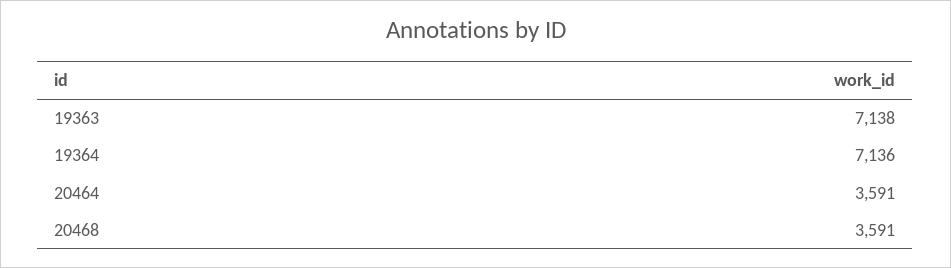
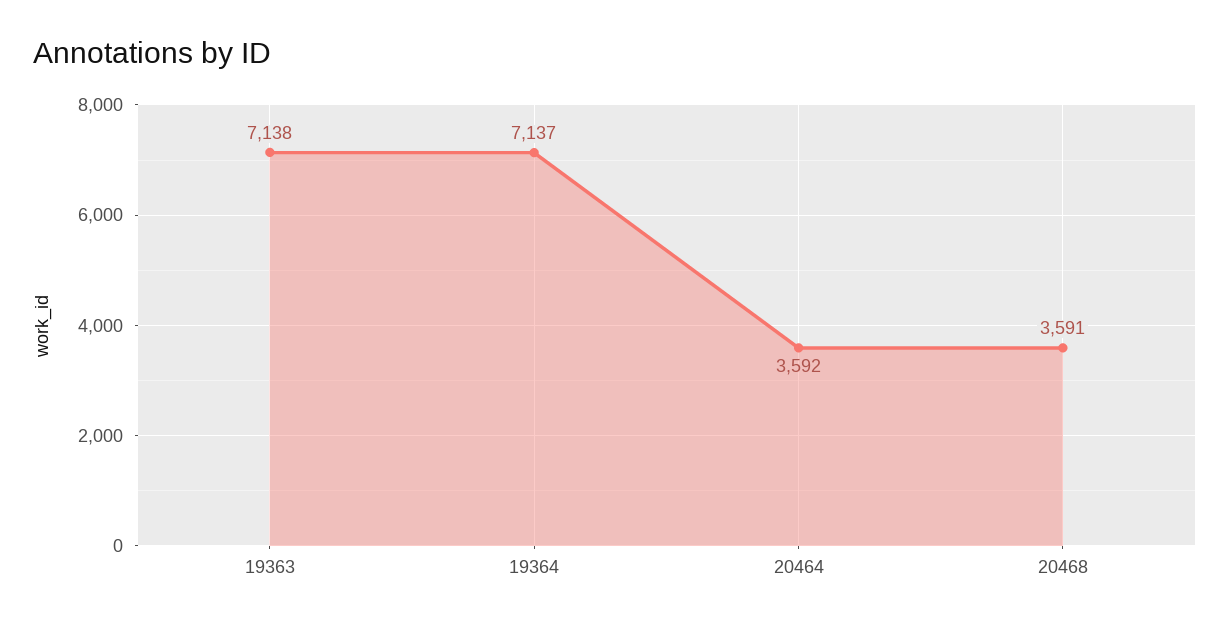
19364: 7136 -> 7137
20464: 3591 -> 3592

